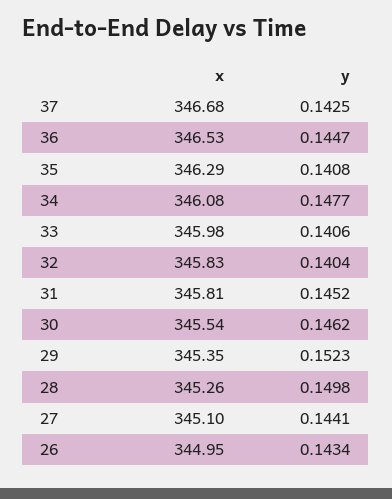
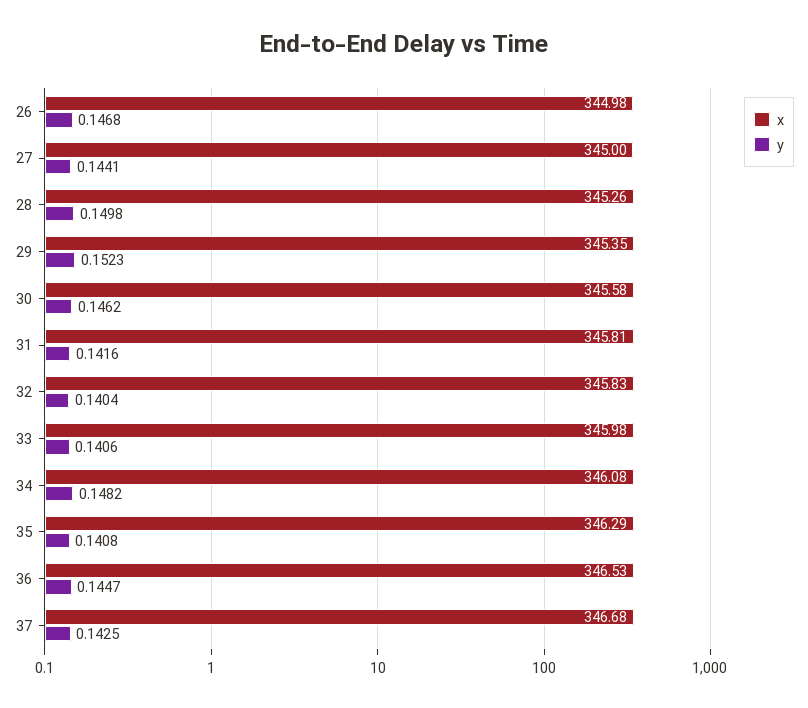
y, 34: 0.1477 -> 0.1482
y, 31: 0.1452 -> 0.1416
x, 30: 345.54 -> 345.58
x, 27: 345.1 -> 345
x, 26: 344.95 -> 344.98
y, 26: 0.1434 -> 0.1468

